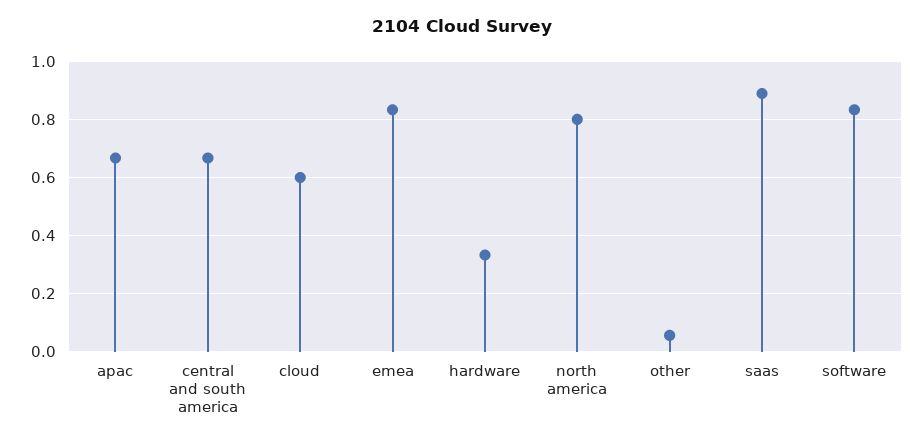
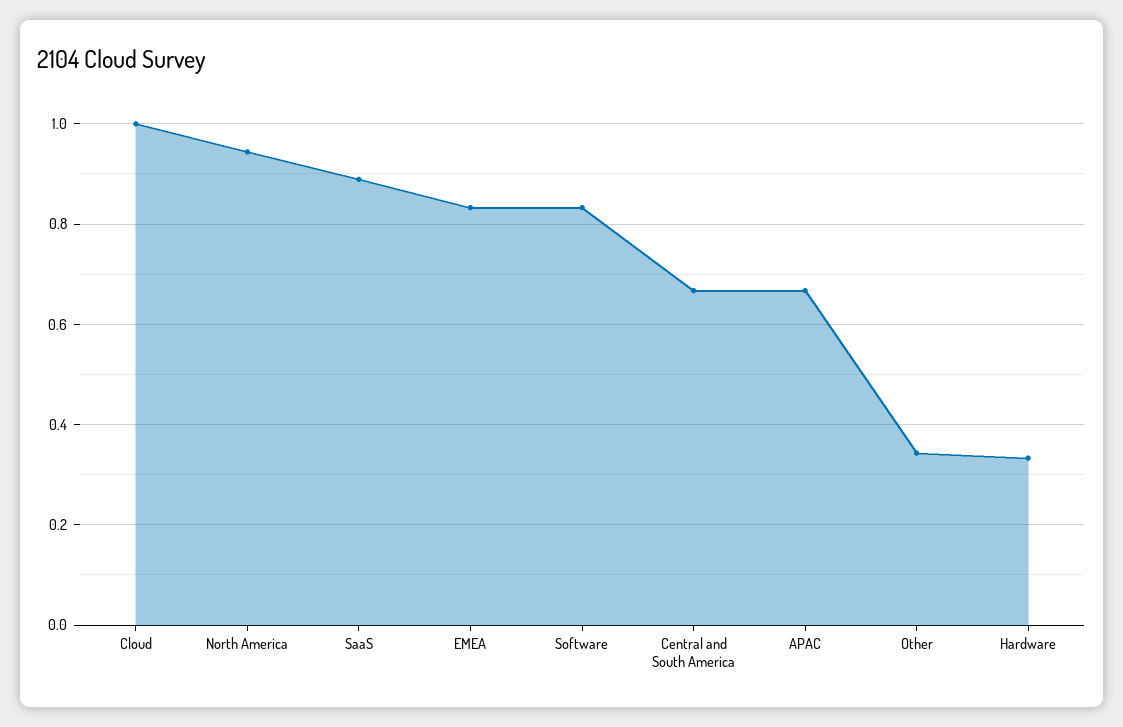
cloud: 0.6 -> 1
north america: 0.8 -> 0.94
other: 0.05 -> 0.34

